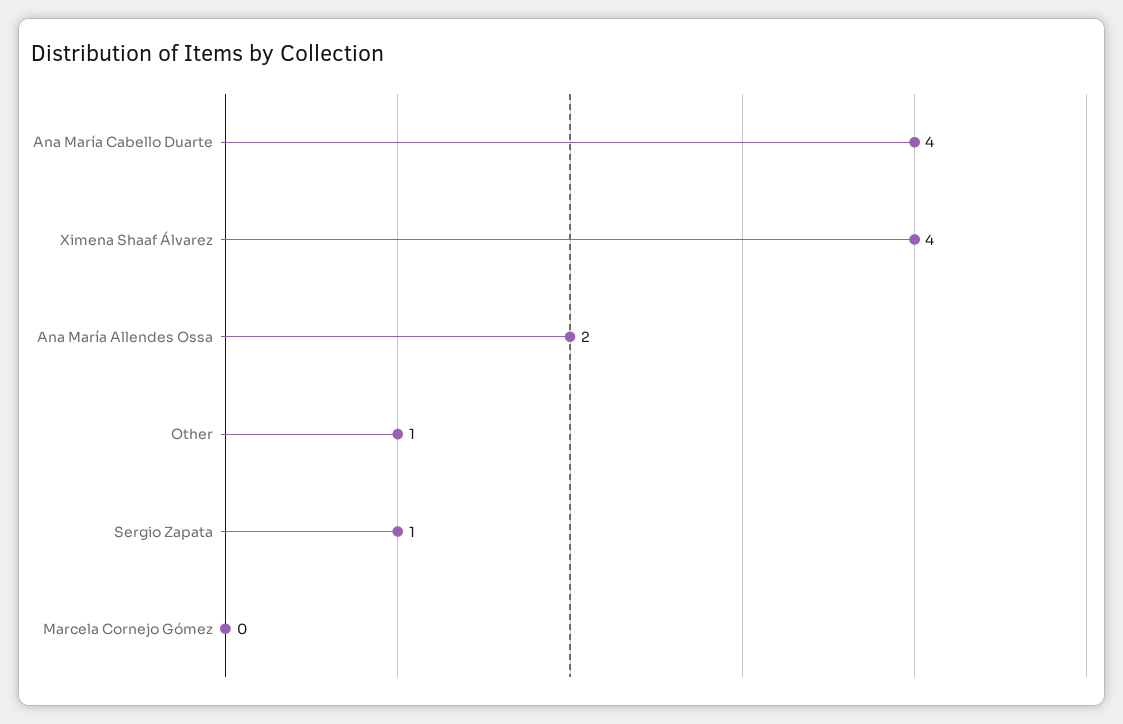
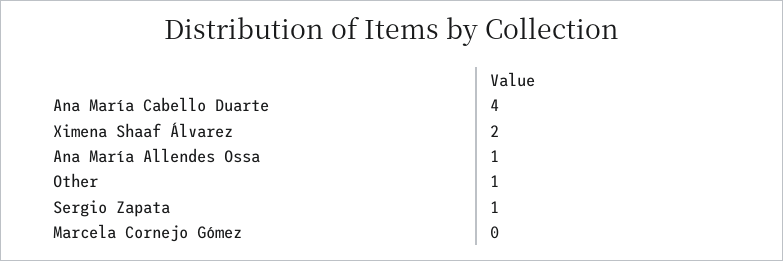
Ximena Shaaf Álvarez: 4 -> 2
Ana María Allendes Ossa: 2 -> 1

